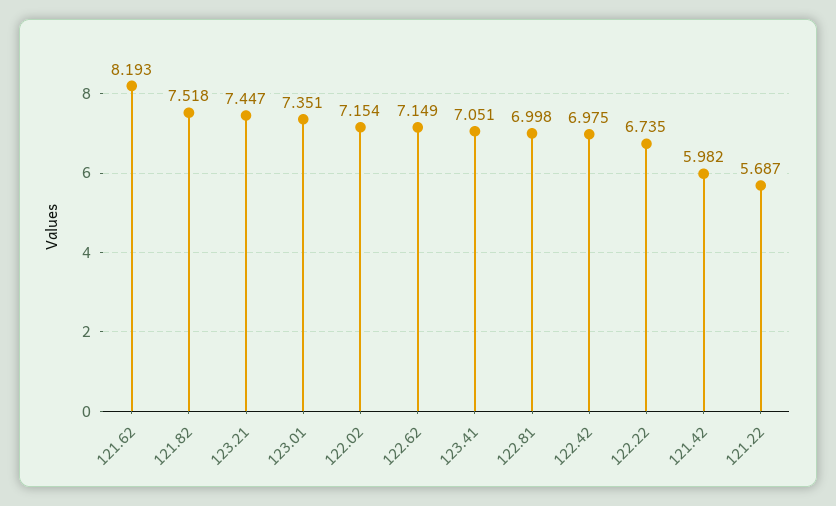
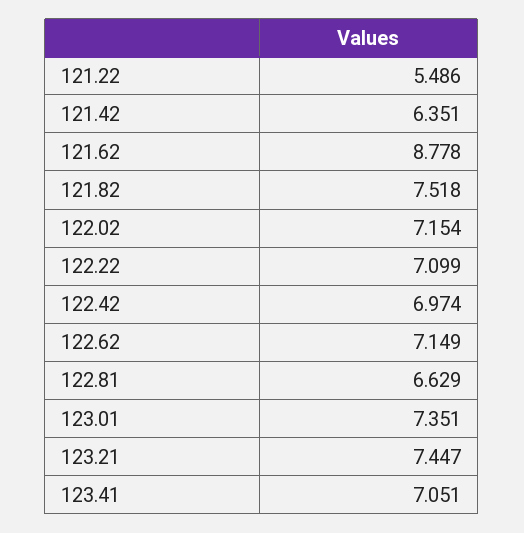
121.62: 8.193 -> 8.778
122.81: 6.998 -> 6.629
122.42: 6.975 -> 6.974
122.22: 6.735 -> 7.099
121.42: 5.982 -> 6.351
121.22: 5.687 -> 5.486

